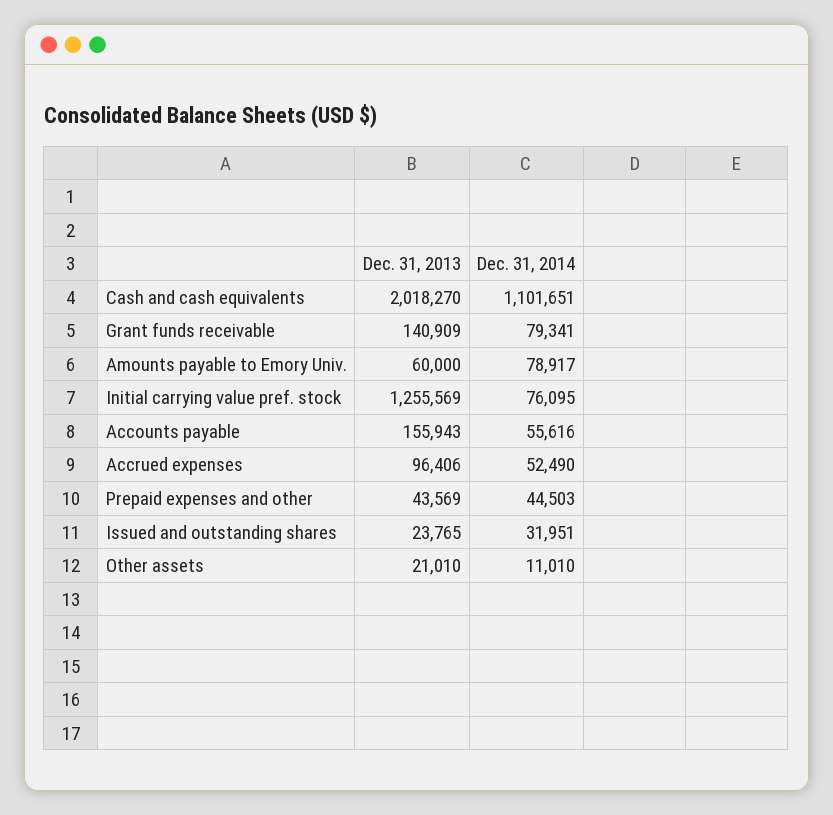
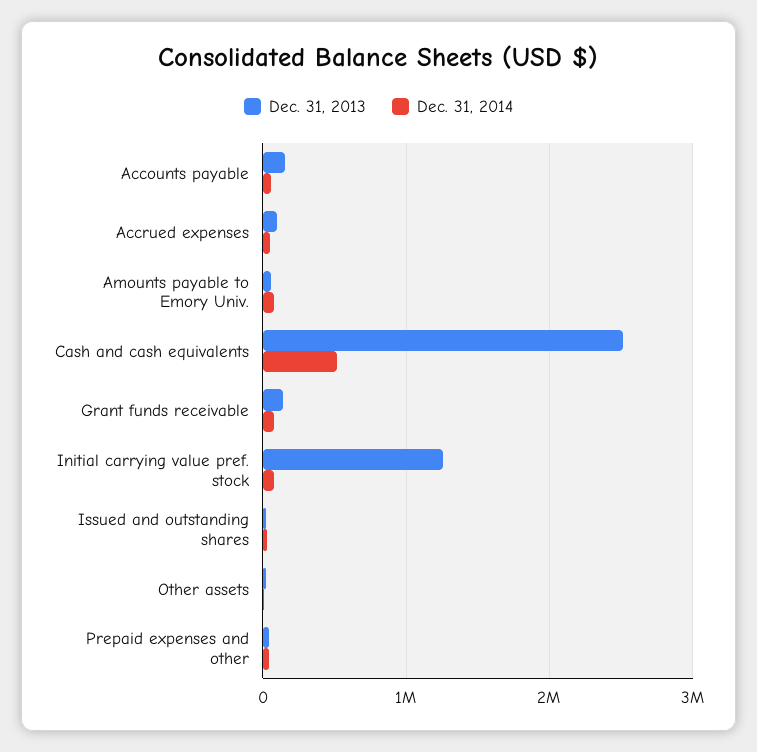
Dec. 31, 2013, Cash and cash equivalents: 2018270 -> 2500000
Dec. 31, 2014, Cash and cash equivalents: 1101651 -> 500000

